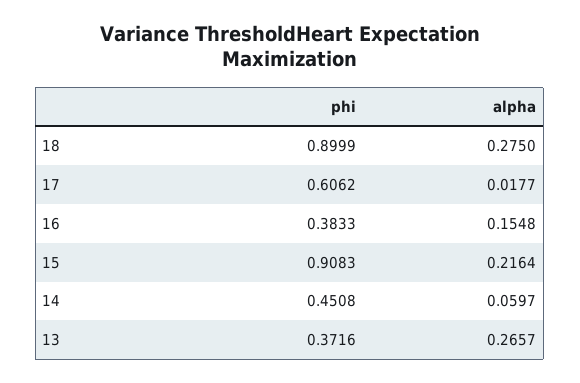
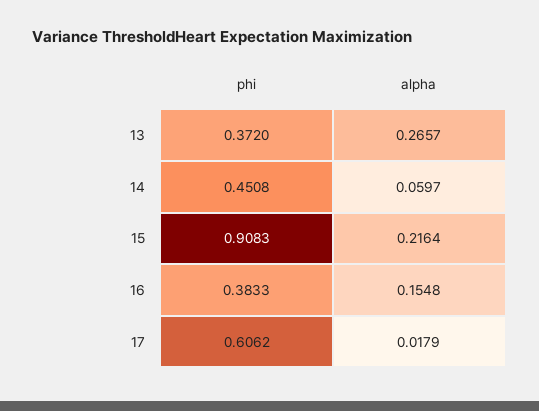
phi, 18: 0.8999 -> none
alpha, 18: 0.275 -> none
alpha, 17: 0.0177 -> 0.0179
phi, 13: 0.3716 -> 0.372

